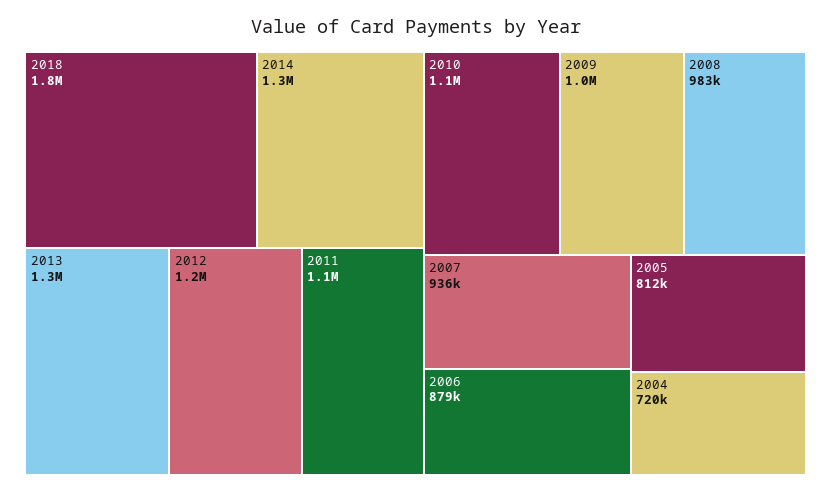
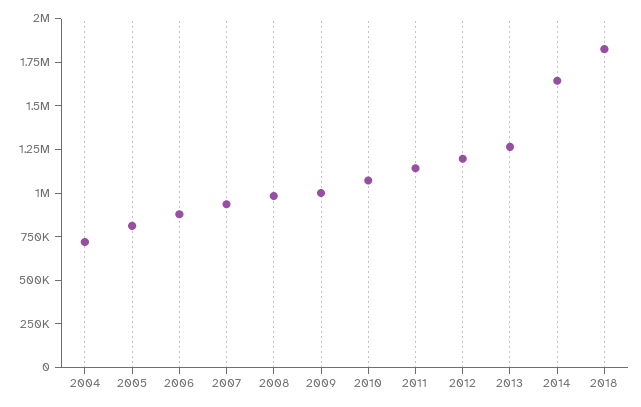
2014: 1300000 -> 1650000

